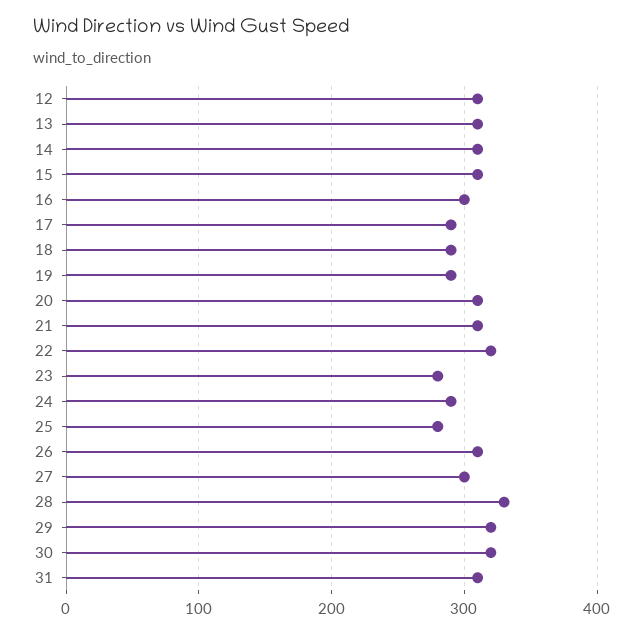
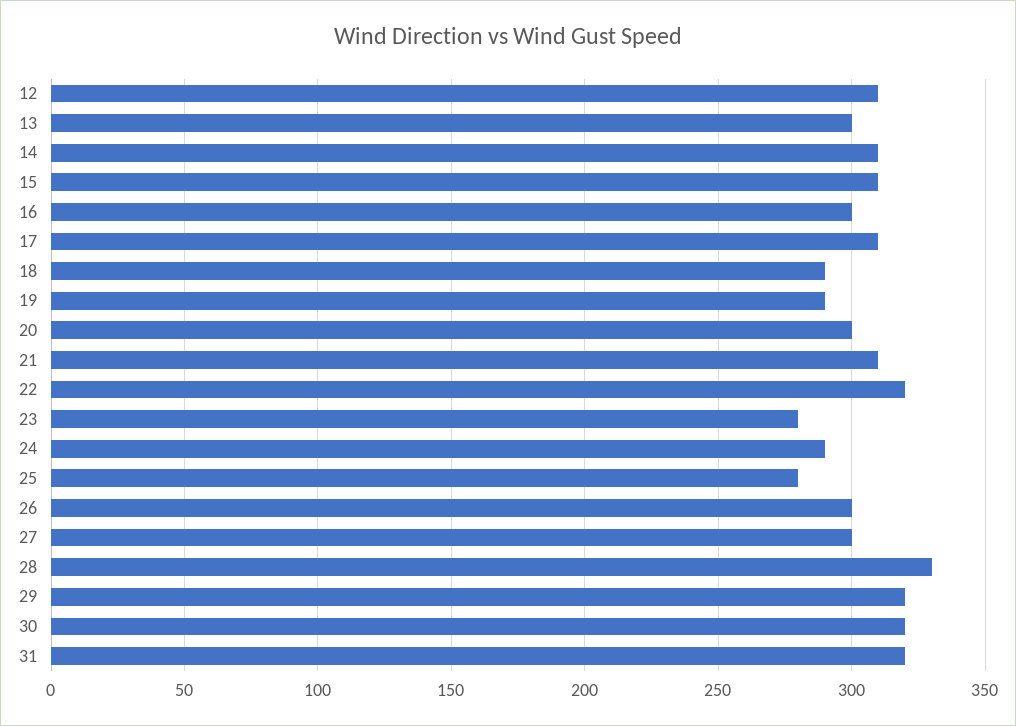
13: 310 -> 300
17: 290 -> 310
20: 310 -> 300
26: 310 -> 300
31: 310 -> 320

